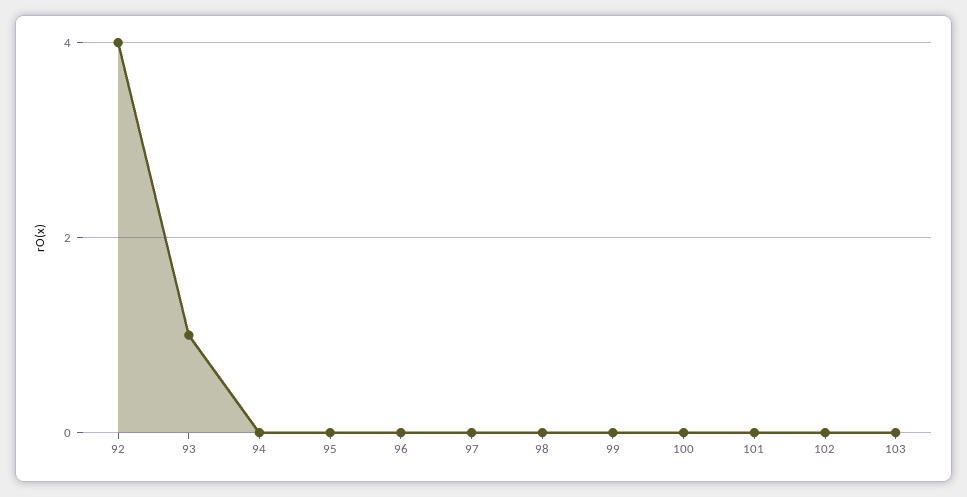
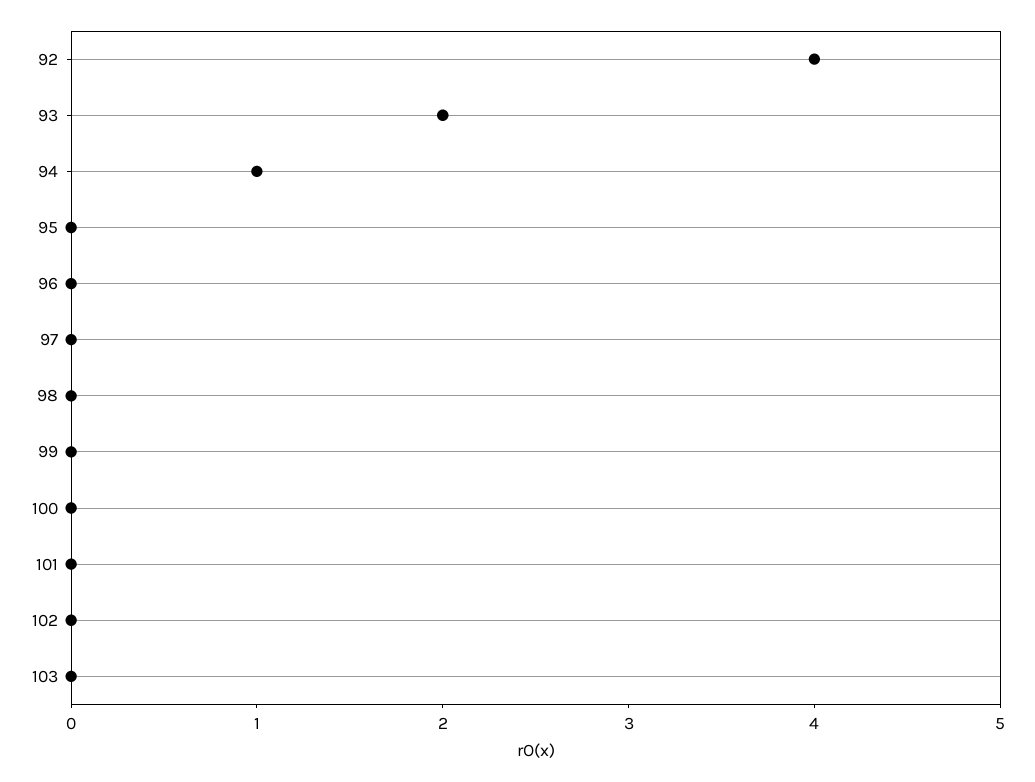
93: 1 -> 2
94: 0 -> 1

